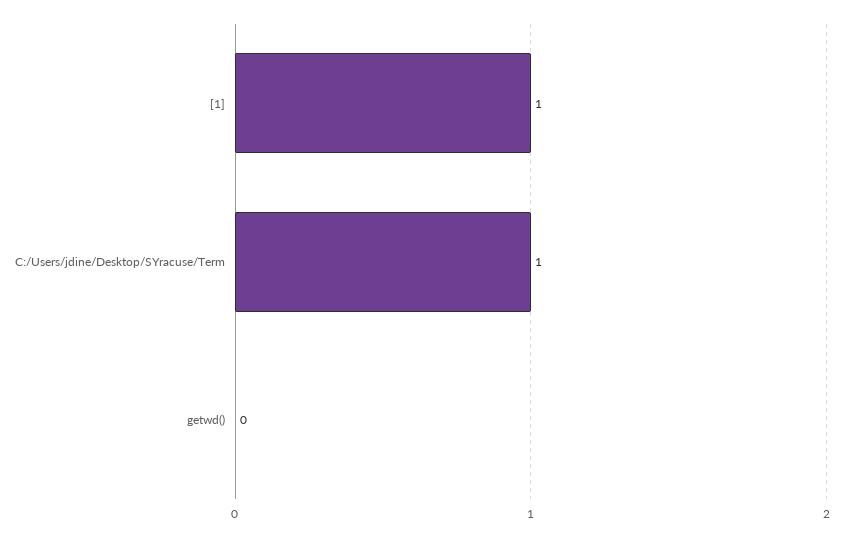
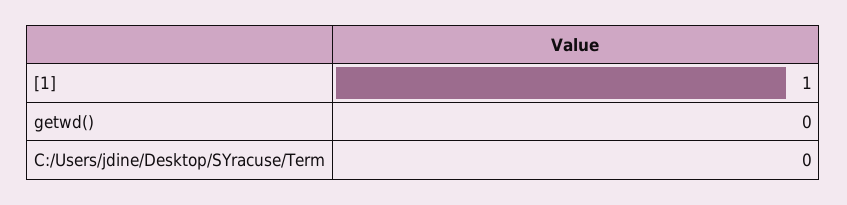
C:/Users/jdine/Desktop/SYracuse/Term: 1 -> 0

